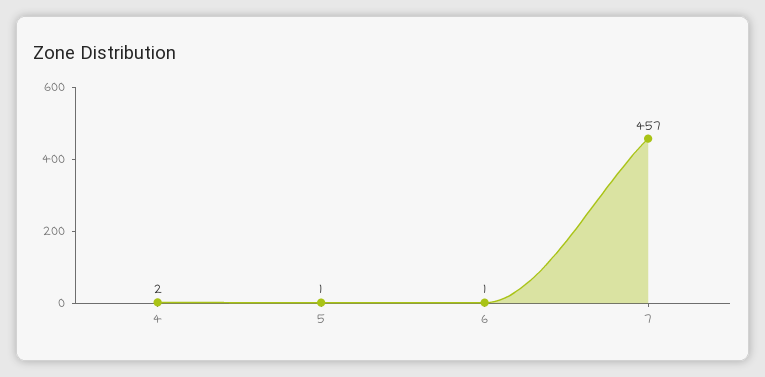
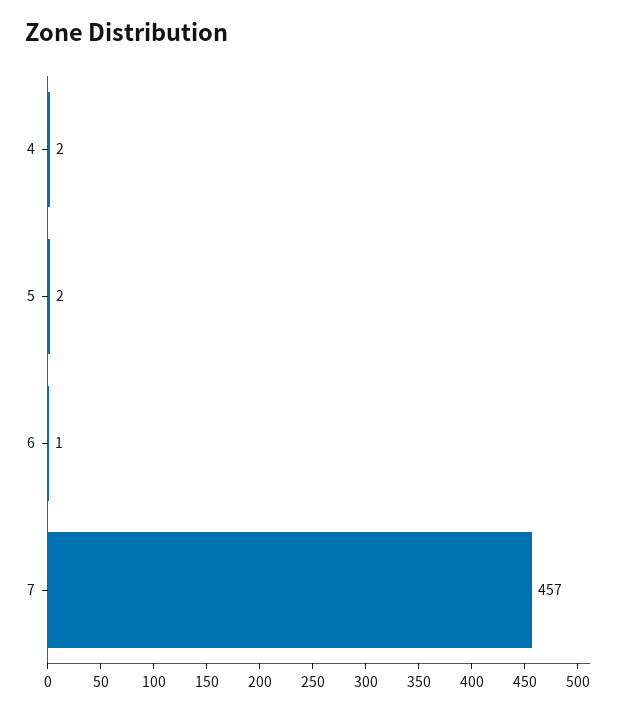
5: 1 -> 2

